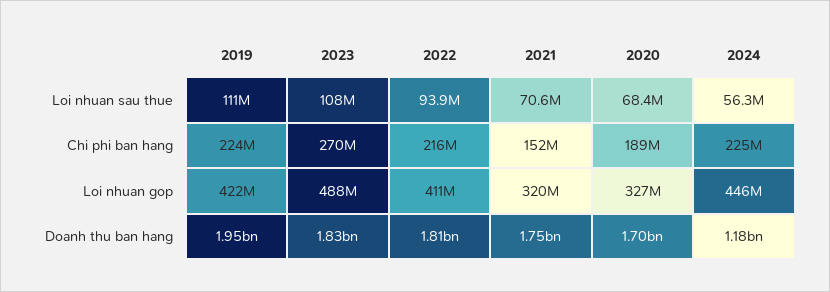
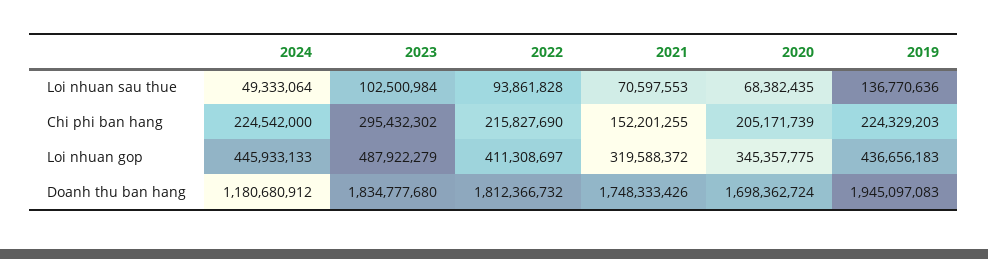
2019, Loi nhuan sau thue: 111000000 -> 136770636
2023, Loi nhuan sau thue: 108000000 -> 102500984
2024, Loi nhuan sau thue: 56300000 -> 49333064
2023, Chi phi ban hang: 270000000 -> 295432302
2020, Chi phi ban hang: 189000000 -> 205171739
2019, Loi nhuan gop: 422000000 -> 436656183
2020, Loi nhuan gop: 327000000 -> 345357775

